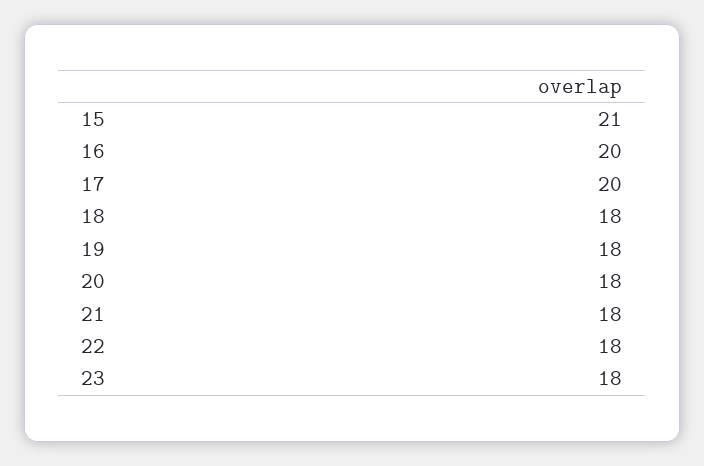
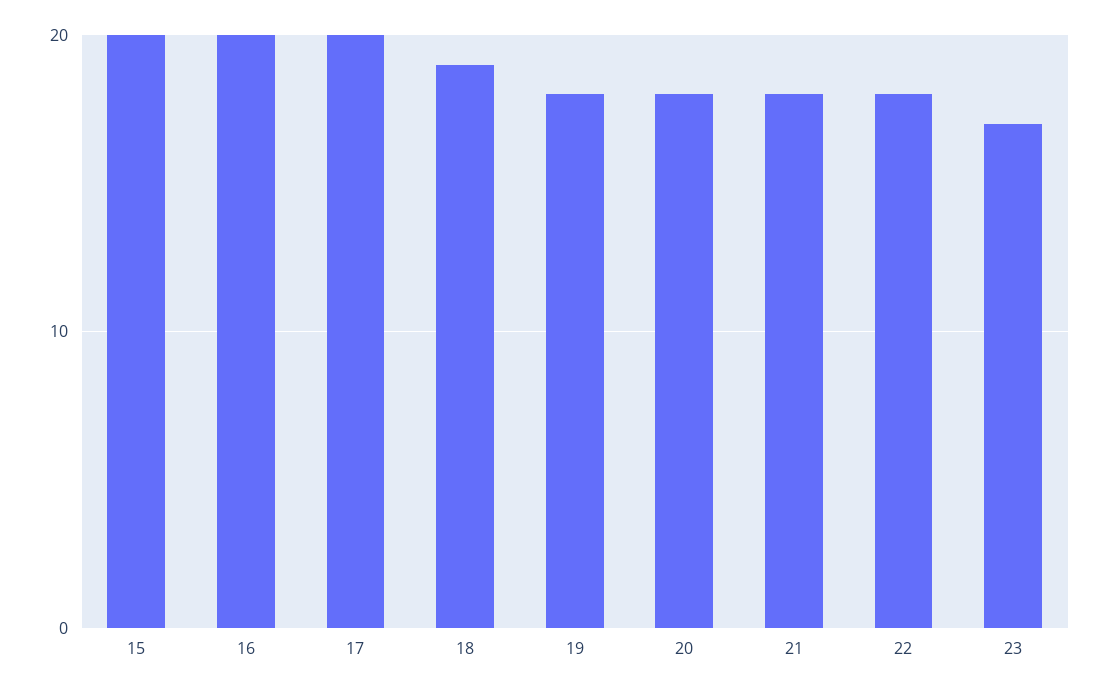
15: 21 -> 20
18: 18 -> 19
23: 18 -> 17

